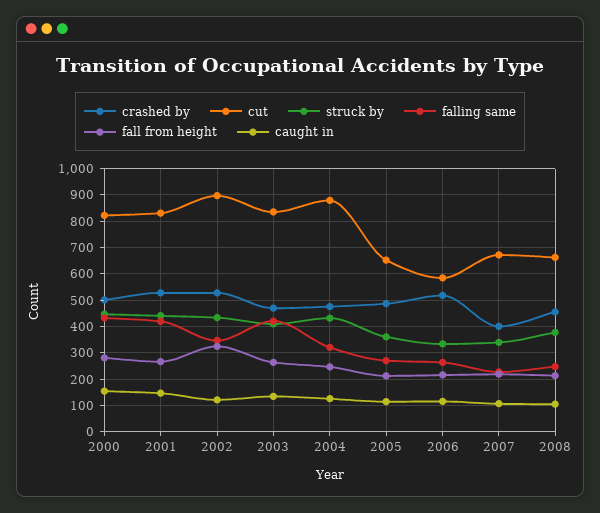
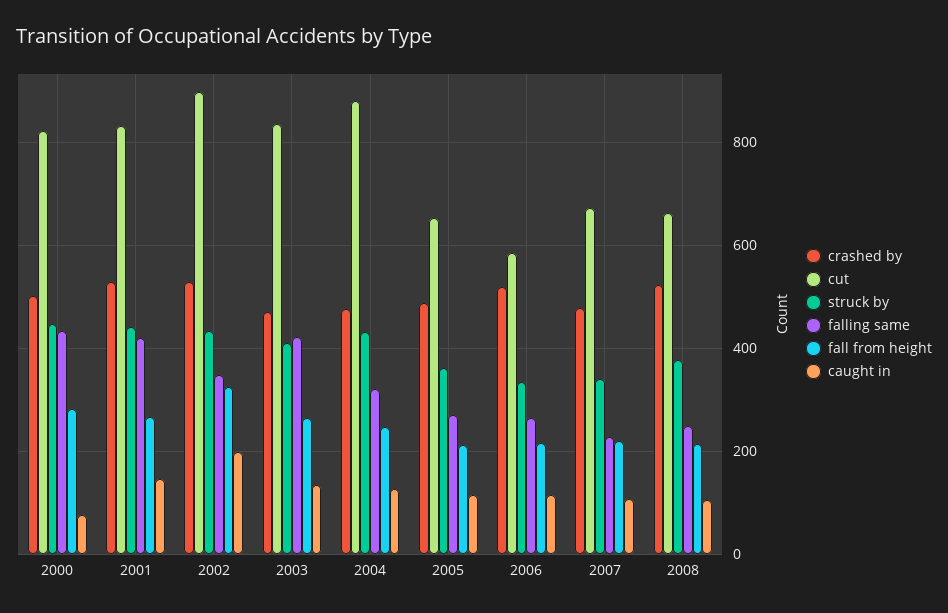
caught in, 2000: 150 -> 80
caught in, 2002: 125 -> 200
crashed by, 2007: 400 -> 480
crashed by, 2008: 450 -> 520

